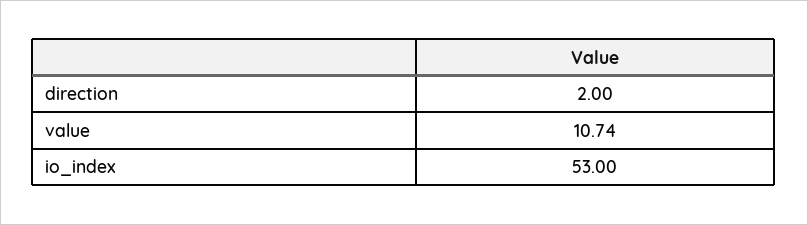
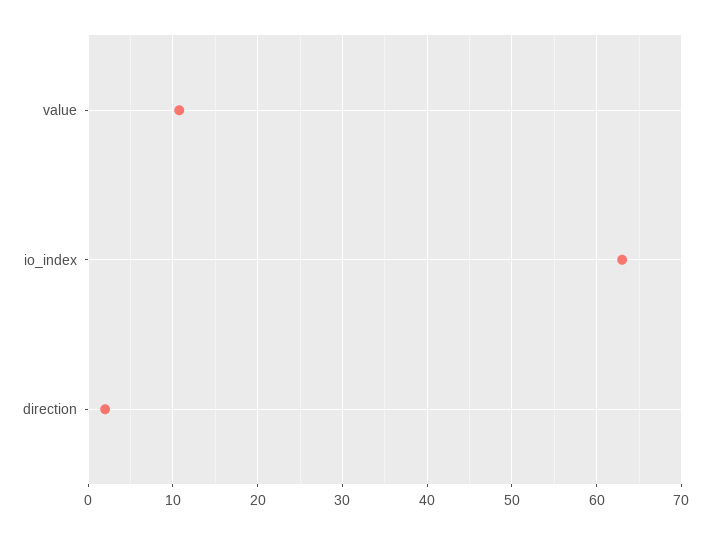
io_index: 53 -> 63

